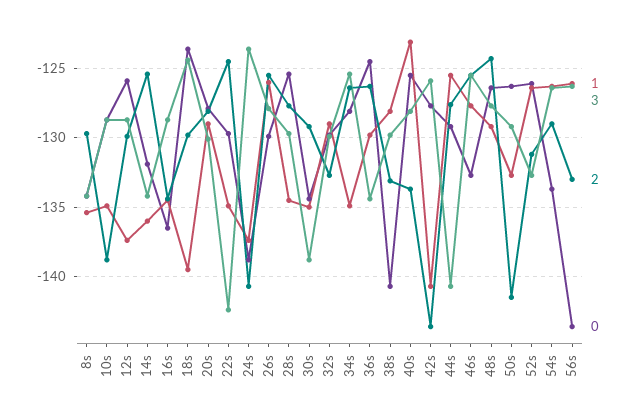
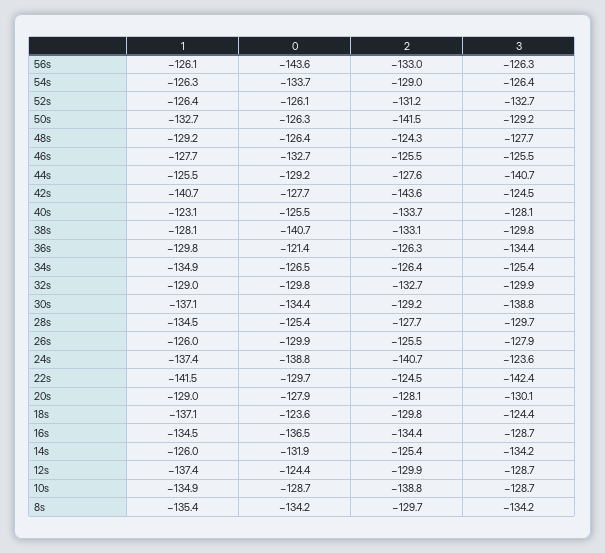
0, 12s: -126 -> -124.4
1, 14s: -136 -> -126
1, 18s: -139.5 -> -137.1
1, 22s: -135 -> -141.5
1, 30s: -135 -> -137.1
0, 34s: -128 -> -126.5
0, 36s: -124.5 -> -121.4
3, 42s: -126 -> -124.5

